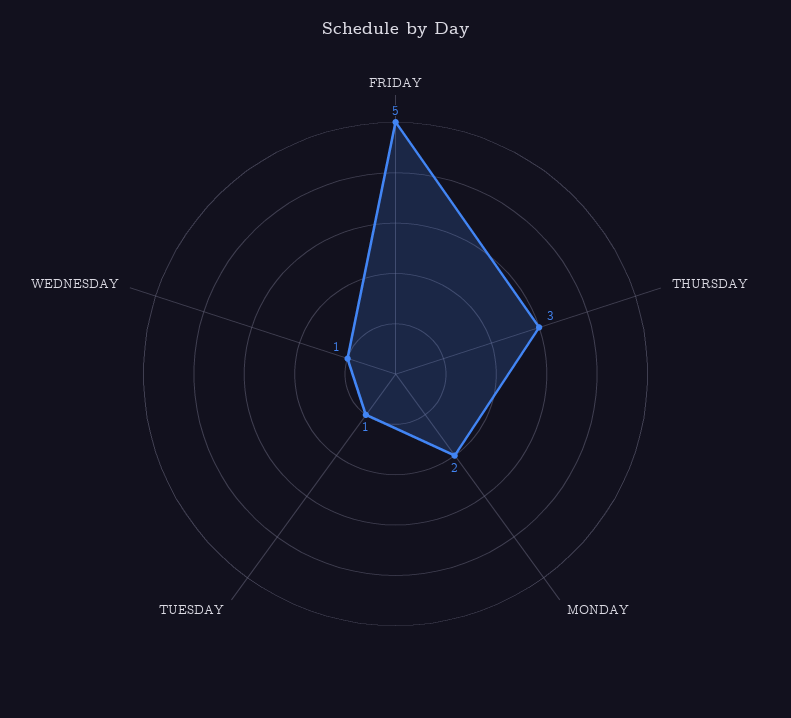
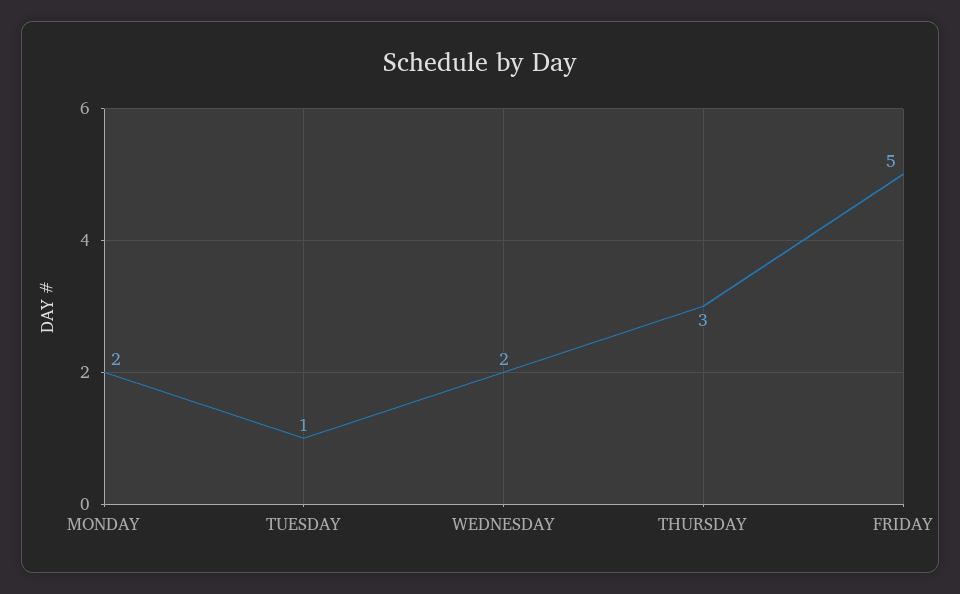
WEDNESDAY: 1 -> 2

